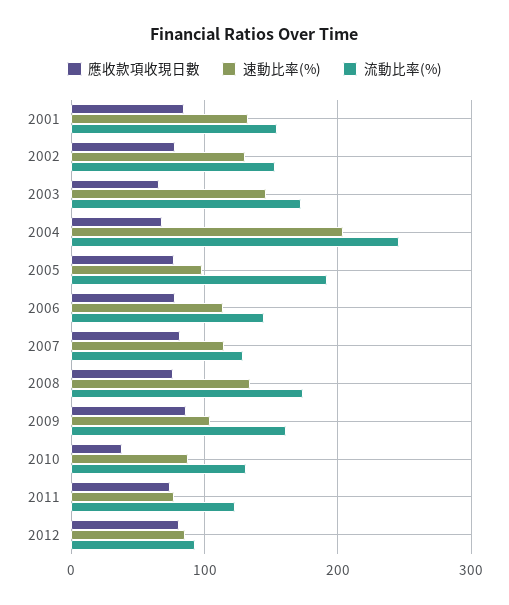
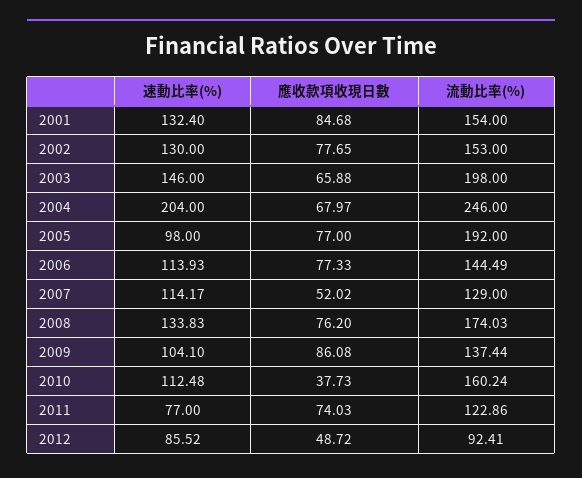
流動比率(%), 2003: 170 -> 198
應收款項收現日數, 2007: 80 -> 52.02
流動比率(%), 2009: 160 -> 137.44
速動比率(%), 2010: 90 -> 112.48
流動比率(%), 2010: 130 -> 160.24
應收款項收現日數, 2012: 80 -> 48.72

